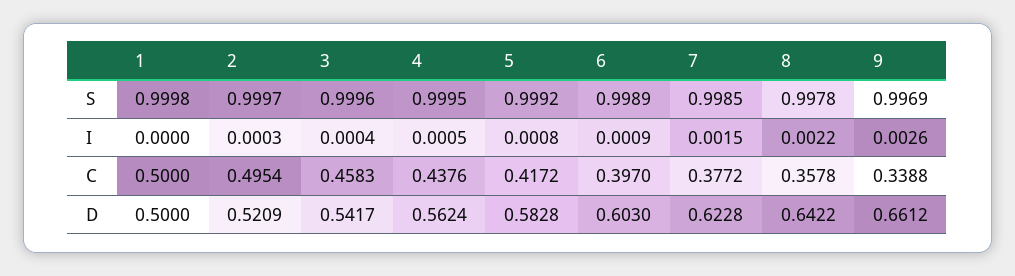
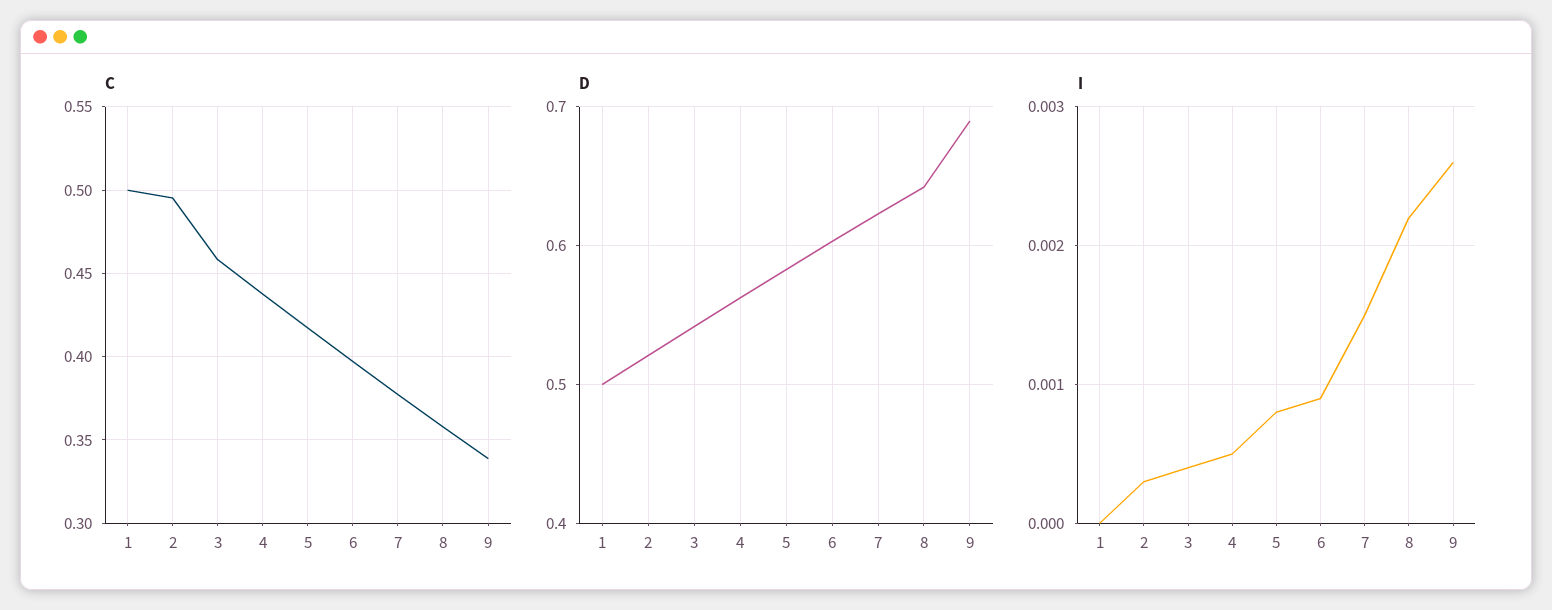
S, 1: 0.9998 -> none
S, 2: 0.9997 -> none
S, 3: 0.9996 -> none
S, 4: 0.9995 -> none
S, 5: 0.9992 -> none
S, 6: 0.9989 -> none
S, 7: 0.9985 -> none
S, 8: 0.9978 -> none
S, 9: 0.9969 -> none
D, 9: 0.6612 -> 0.69

